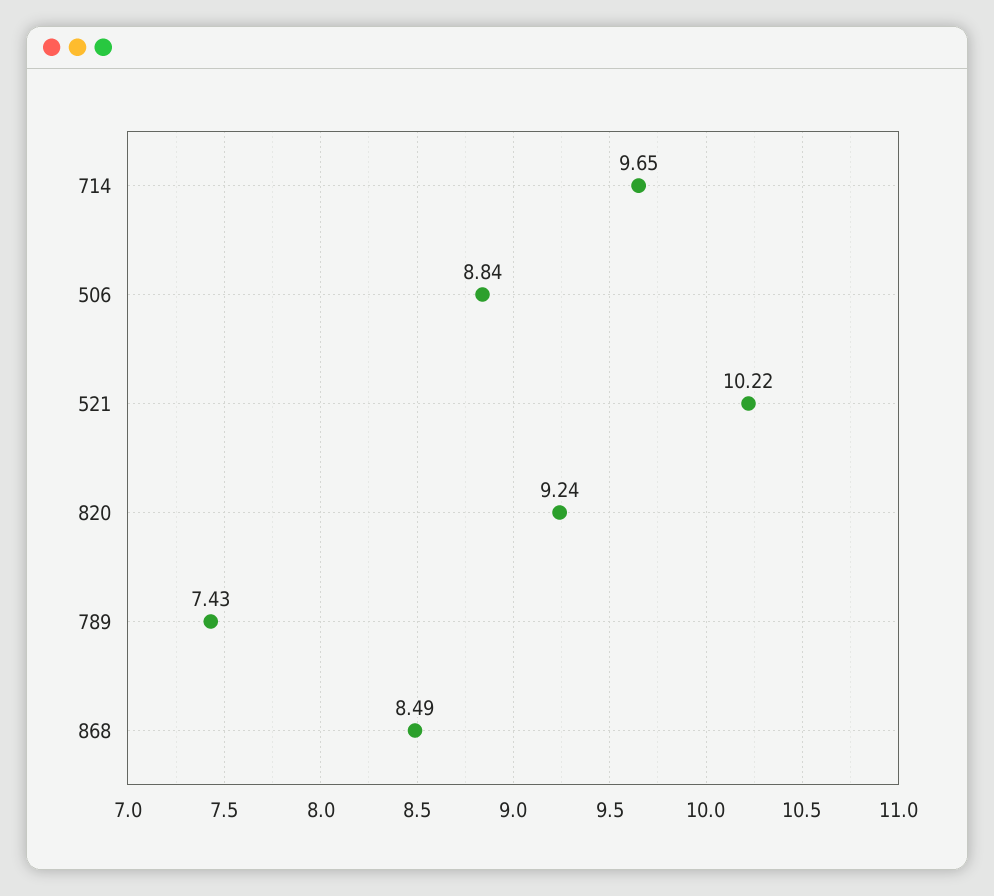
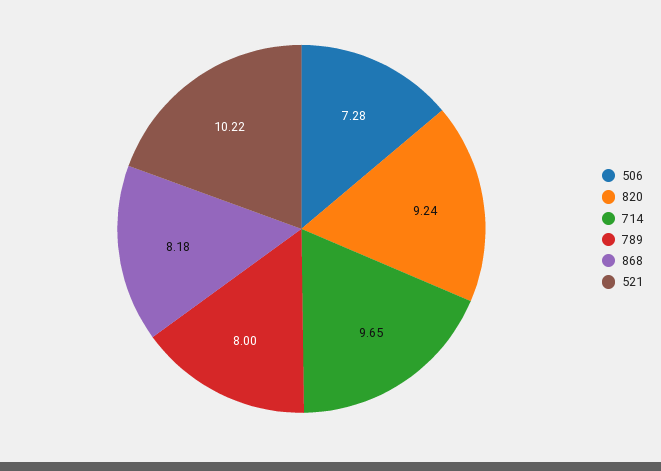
506: 8.84 -> 7.28
789: 7.43 -> 8
868: 8.49 -> 8.18

